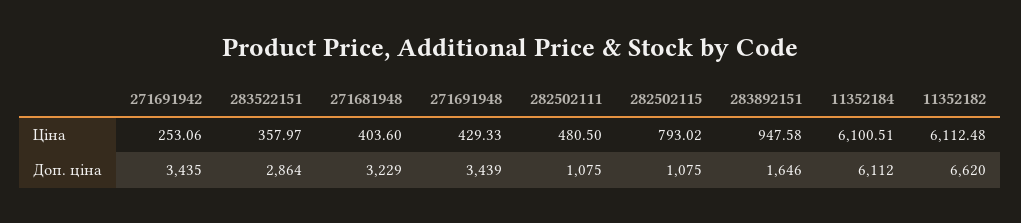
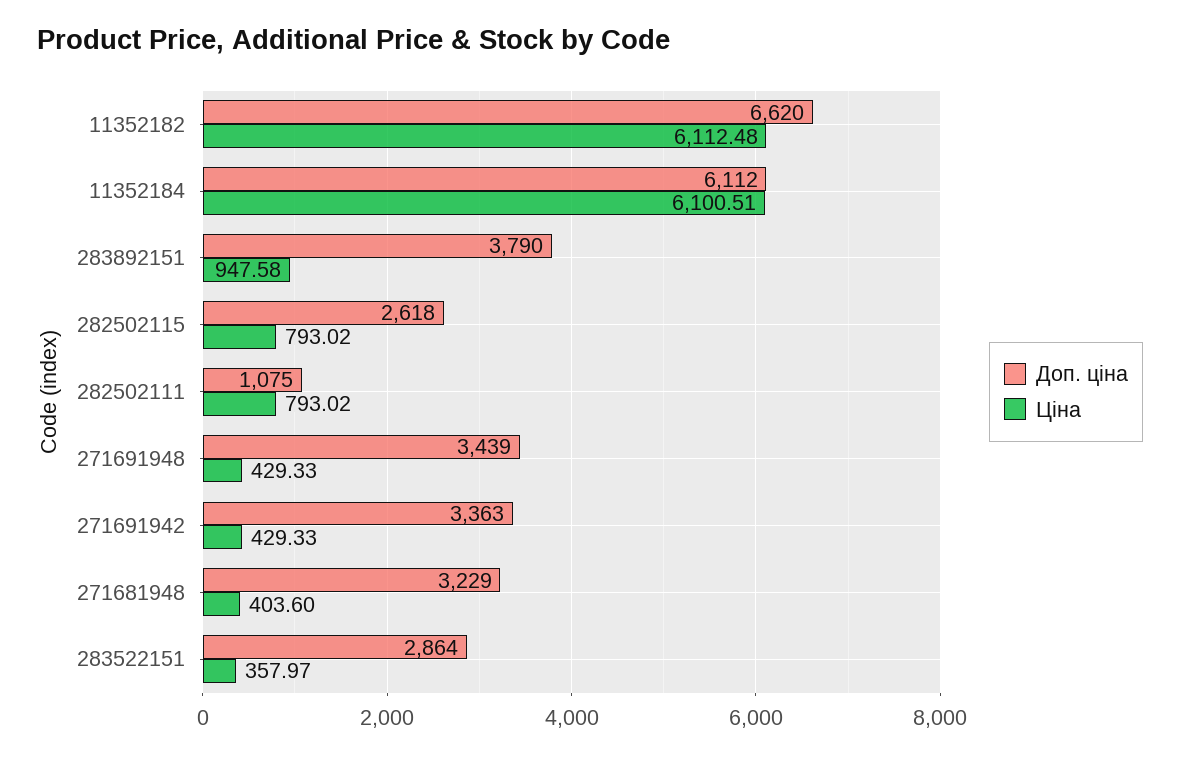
Ціна, 271691942: 253.06 -> 429.33
Ціна, 282502111: 480.5 -> 793.02
Доп. ціна, 271691942: 3435 -> 3363
Доп. ціна, 282502115: 1075 -> 2618
Доп. ціна, 283892151: 1646 -> 3790

